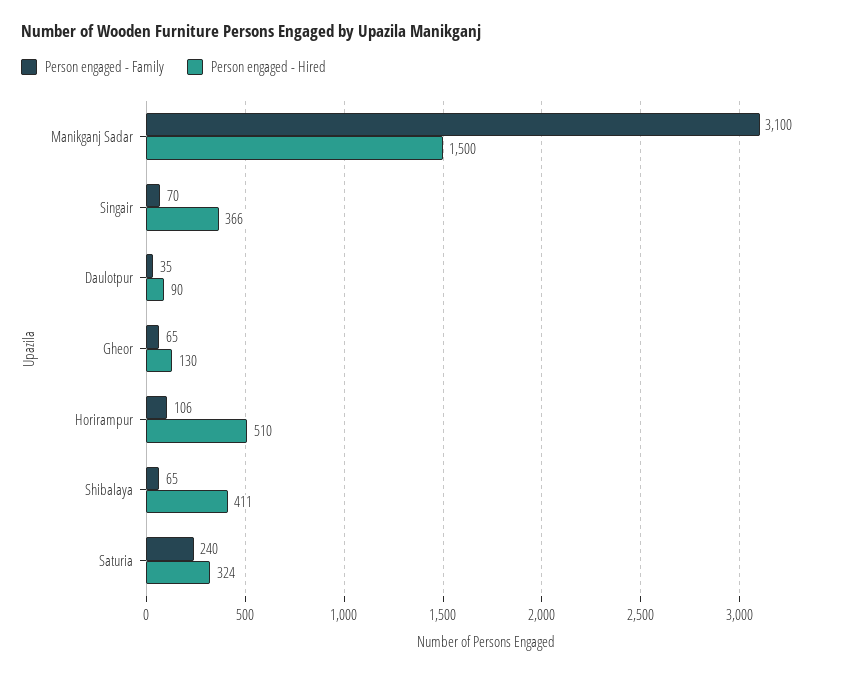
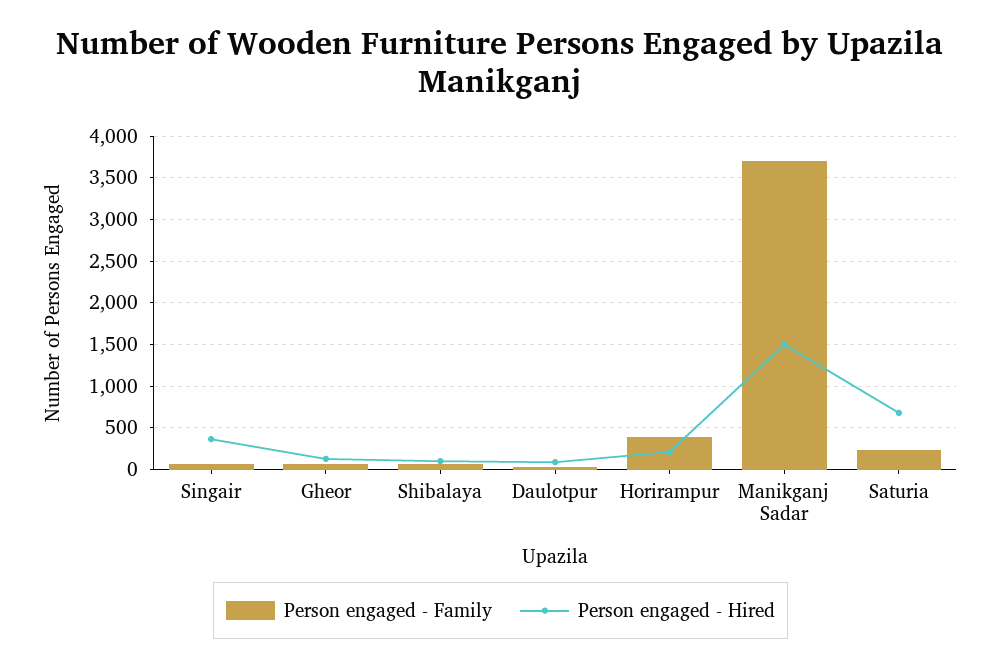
Person engaged - Family, Manikganj Sadar: 3100 -> 3700
Person engaged - Family, Horirampur: 106 -> 400
Person engaged - Hired, Horirampur: 510 -> 200
Person engaged - Hired, Shibalaya: 411 -> 100
Person engaged - Hired, Saturia: 324 -> 700

